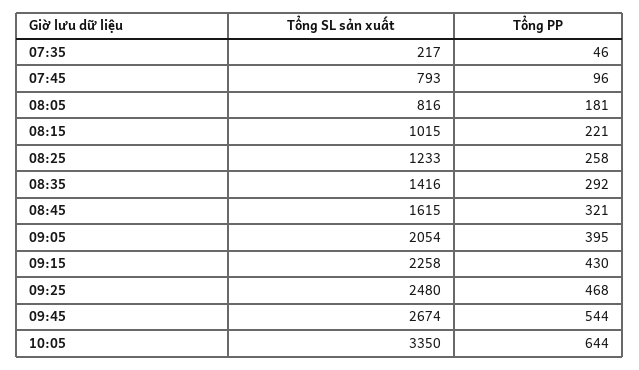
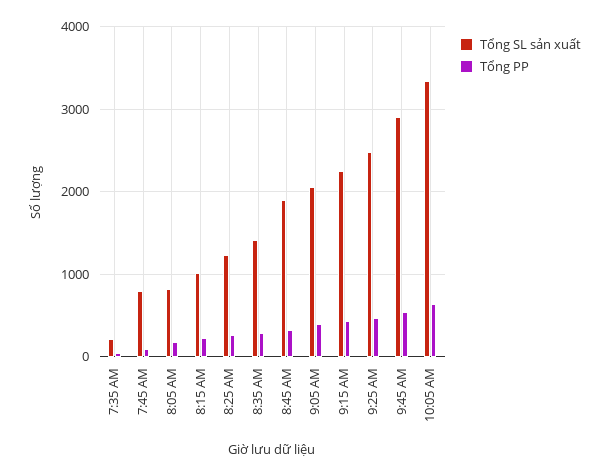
Tổng SL sản xuất, 08:45: 1615 -> 1900
Tổng SL sản xuất, 09:45: 2674 -> 2900

